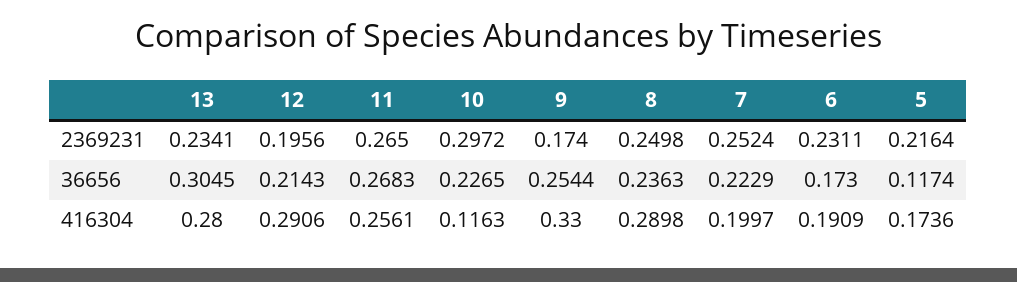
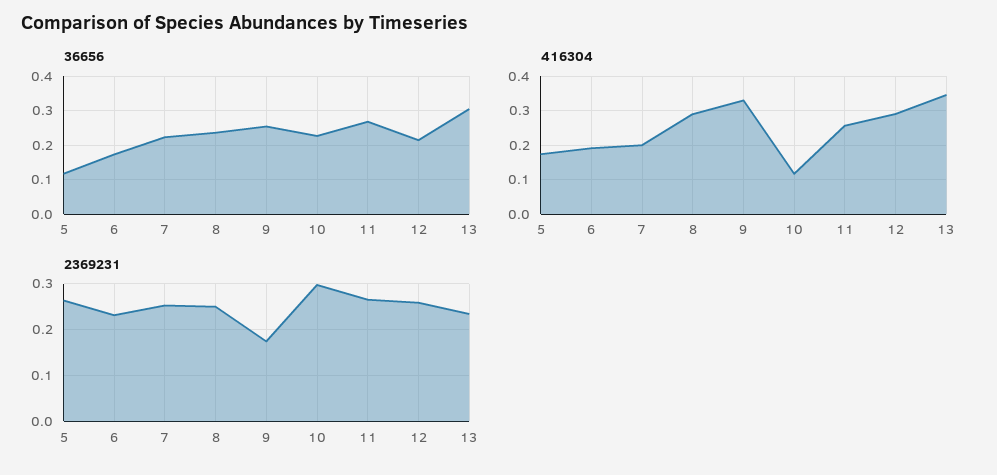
2369231, 12: 0.1956 -> 0.26
2369231, 5: 0.2164 -> 0.26
416304, 13: 0.28 -> 0.34

